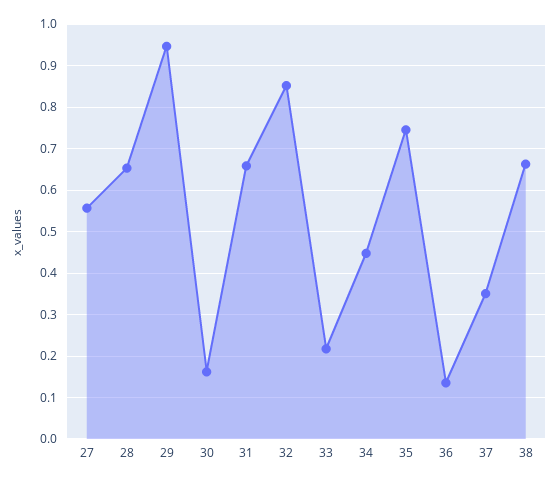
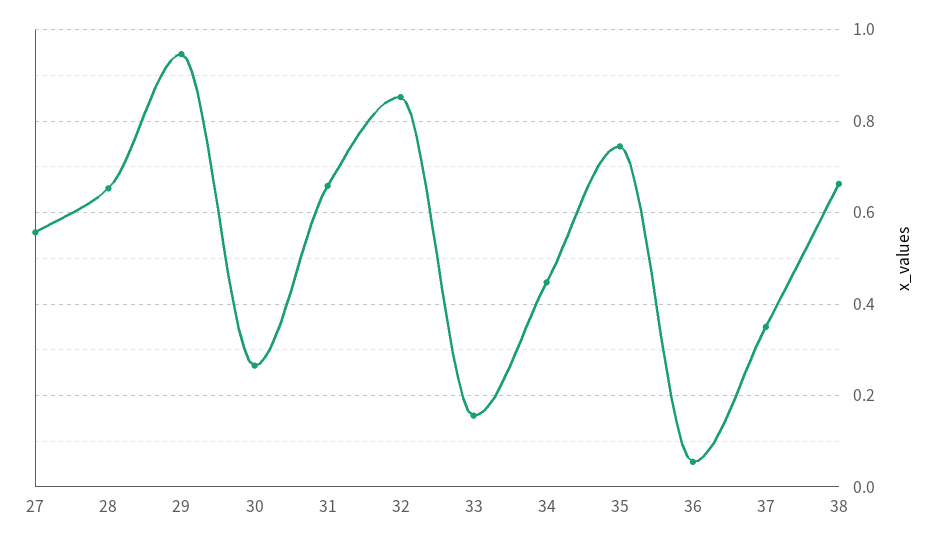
30: 0.16 -> 0.26
33: 0.22 -> 0.16
36: 0.14 -> 0.06

